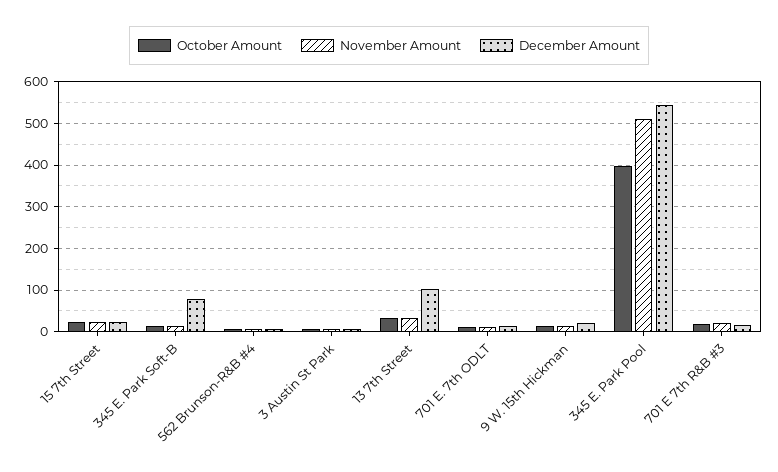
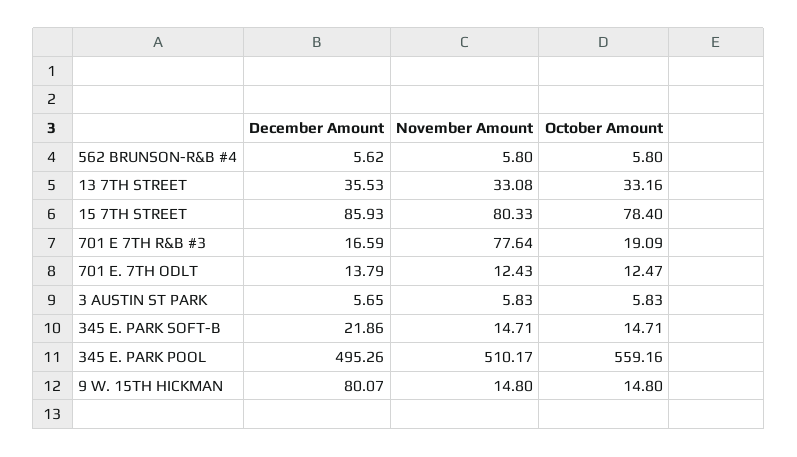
October Amount, 15 7th Street: 20 -> 78.4
November Amount, 15 7th Street: 20 -> 80.33
December Amount, 15 7th Street: 20 -> 85.93
December Amount, 345 E. Park Soft-B: 80 -> 21.86
December Amount, 13 7th Street: 100 -> 35.53
December Amount, 9 W. 15th Hickman: 20 -> 80.07
October Amount, 345 E. Park Pool: 400 -> 559.16
December Amount, 345 E. Park Pool: 540 -> 495.26
November Amount, 701 E 7th R&B #3: 20 -> 77.64

